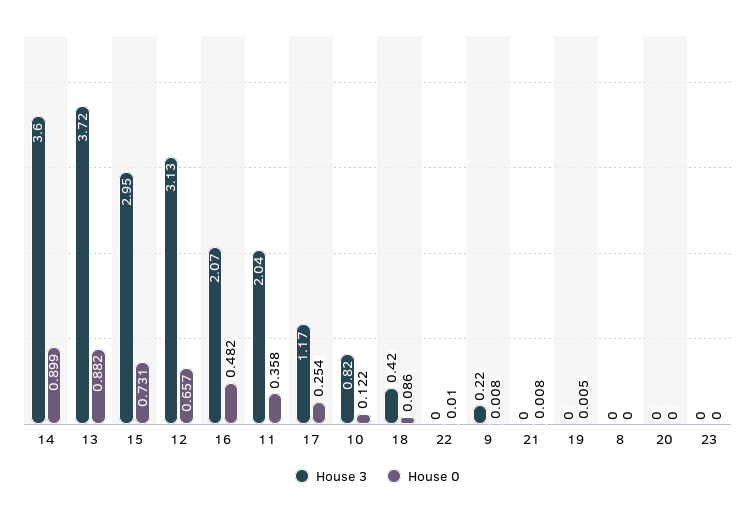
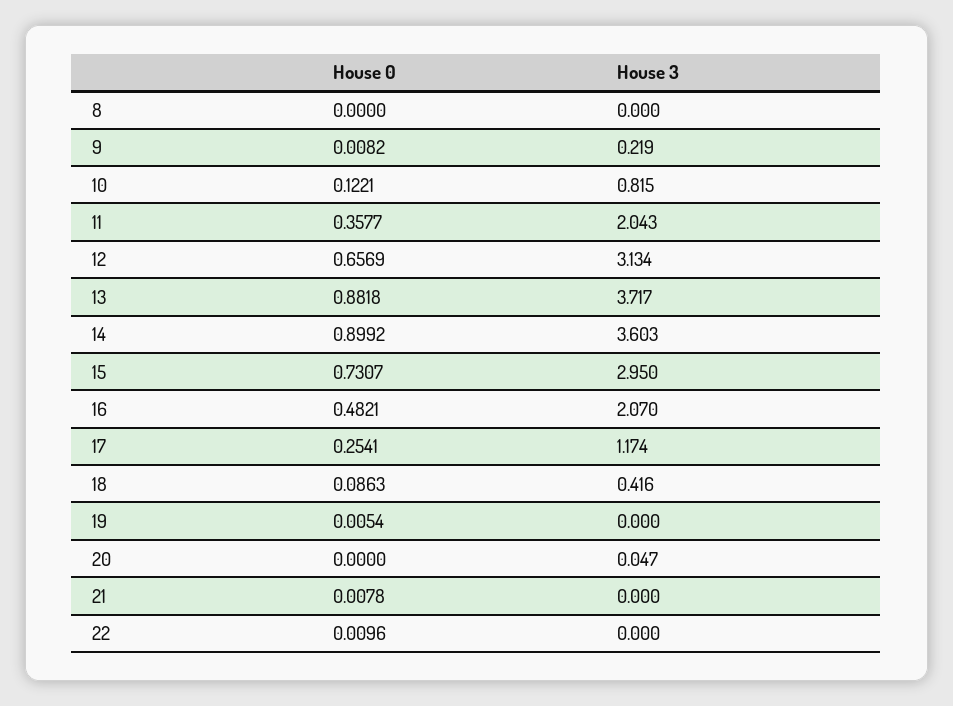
House 3, 20: 0 -> 0.047
House 3, 23: 0 -> none
House 0, 23: 0 -> none

